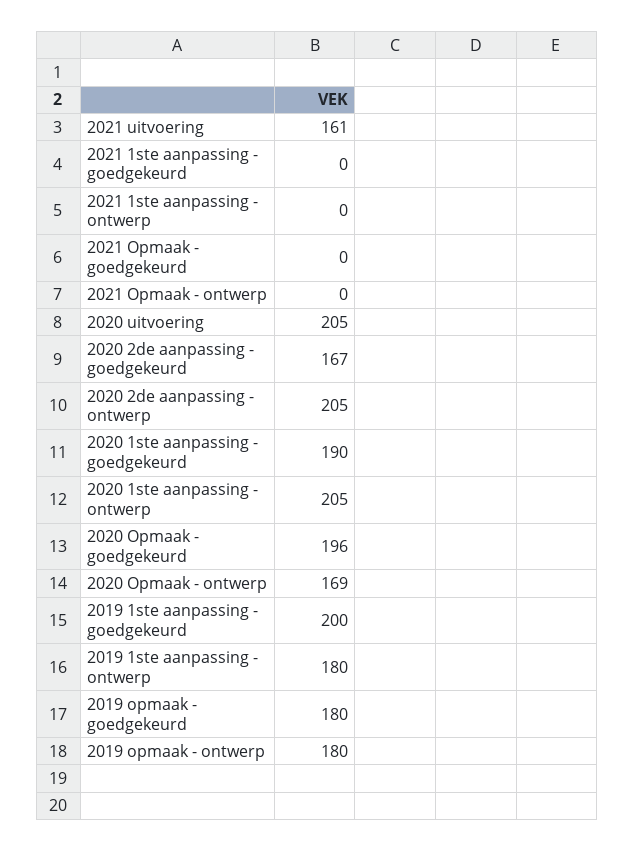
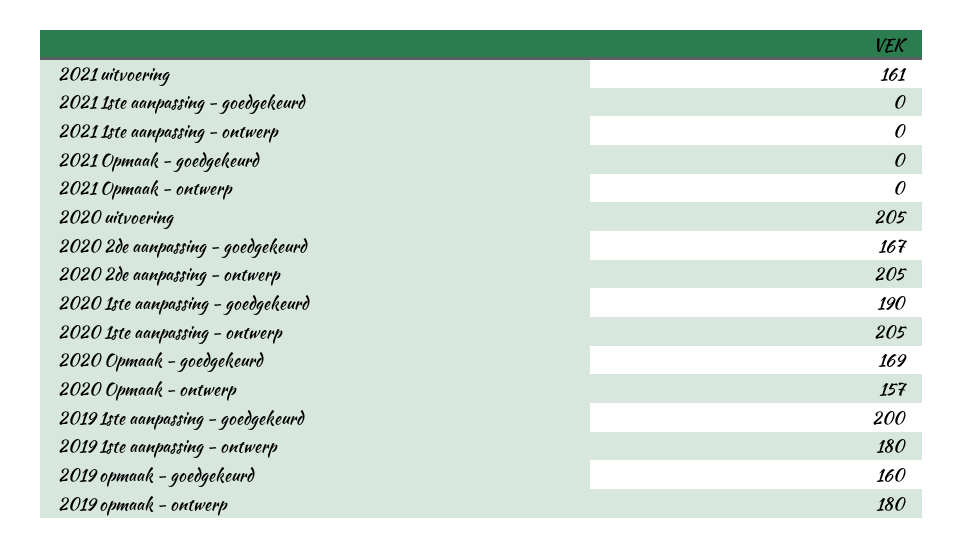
2020 Opmaak - goedgekeurd: 196 -> 169
2020 Opmaak - ontwerp: 169 -> 157
2019 opmaak - goedgekeurd: 180 -> 160

